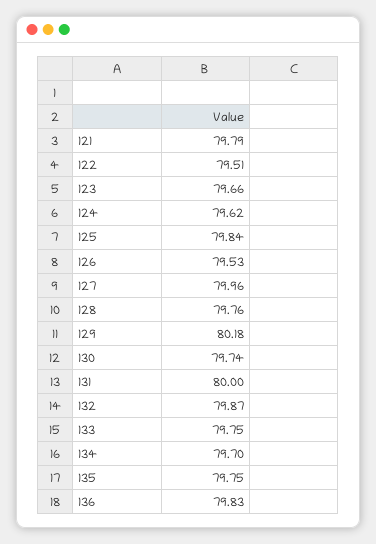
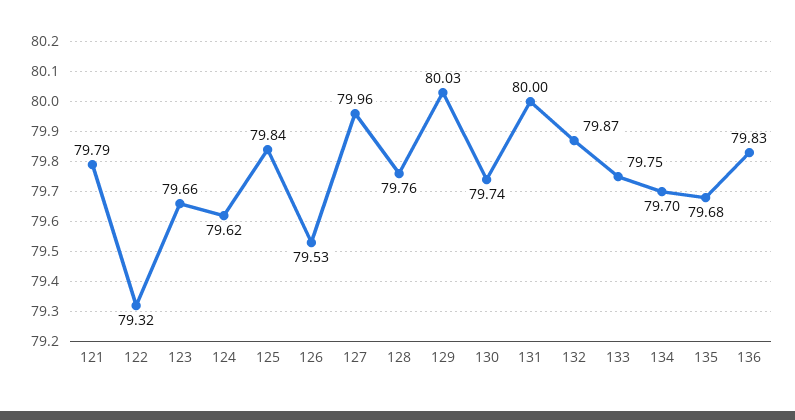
122: 79.51 -> 79.32
129: 80.18 -> 80.03
135: 79.75 -> 79.68

